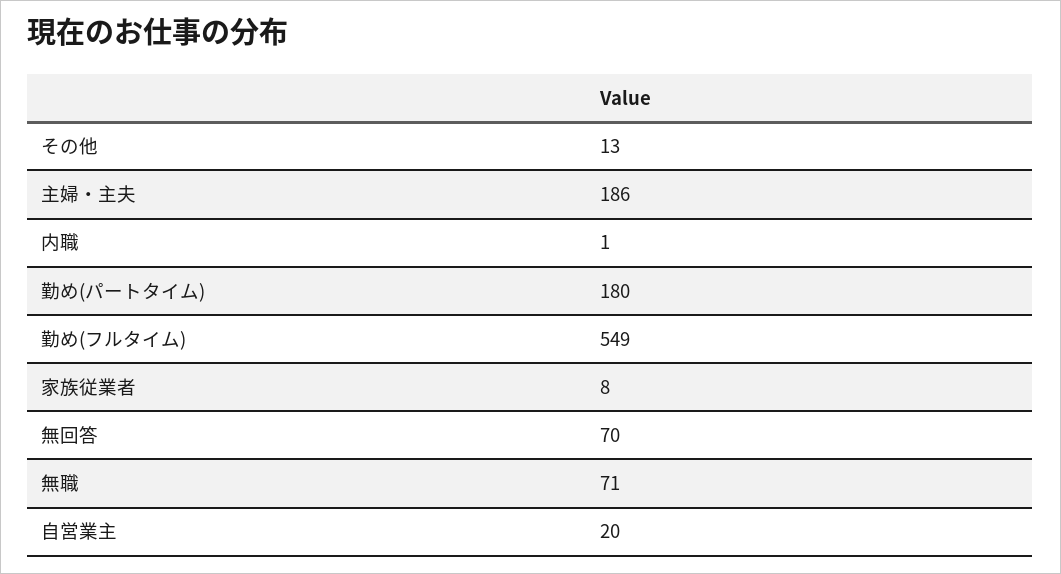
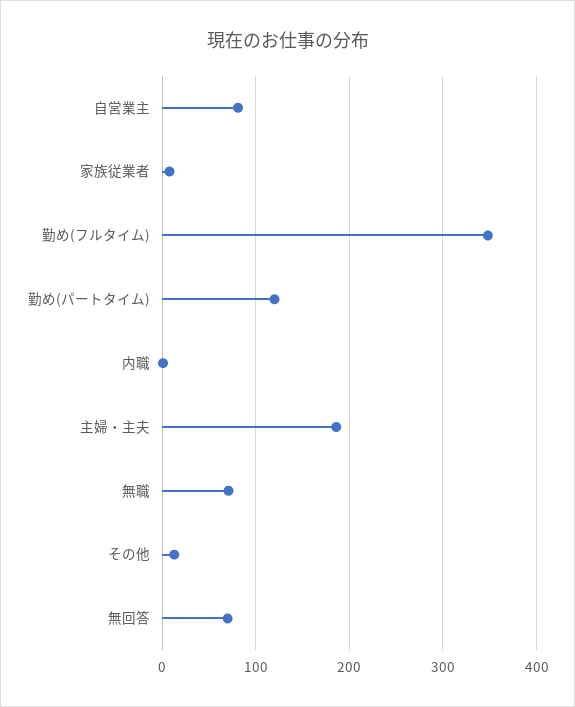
勤め(パートタイム): 180 -> 120
勤め(フルタイム): 549 -> 350
自営業主: 20 -> 80

